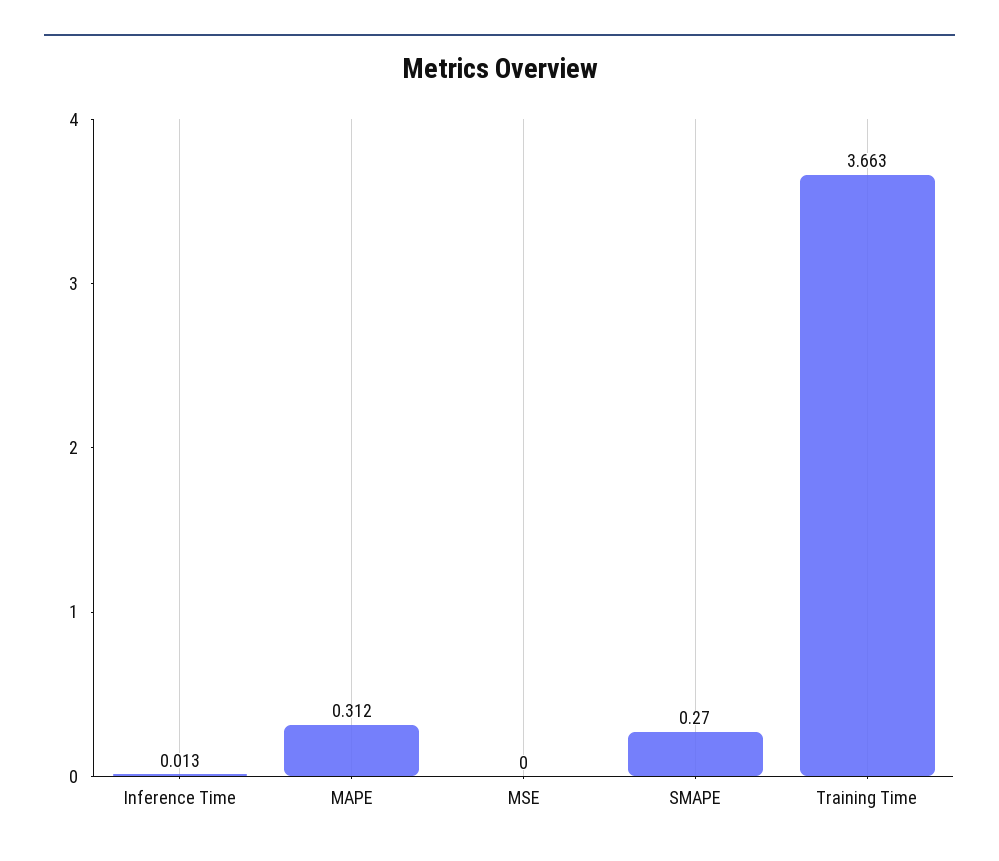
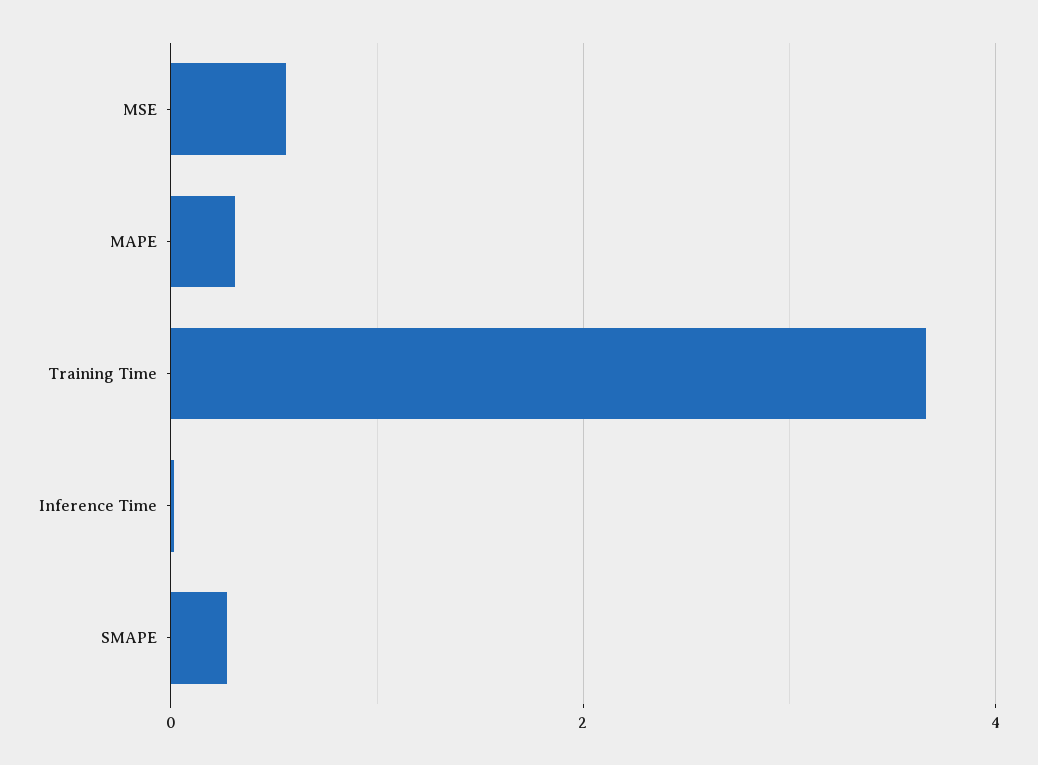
MSE: 0 -> 0.6

